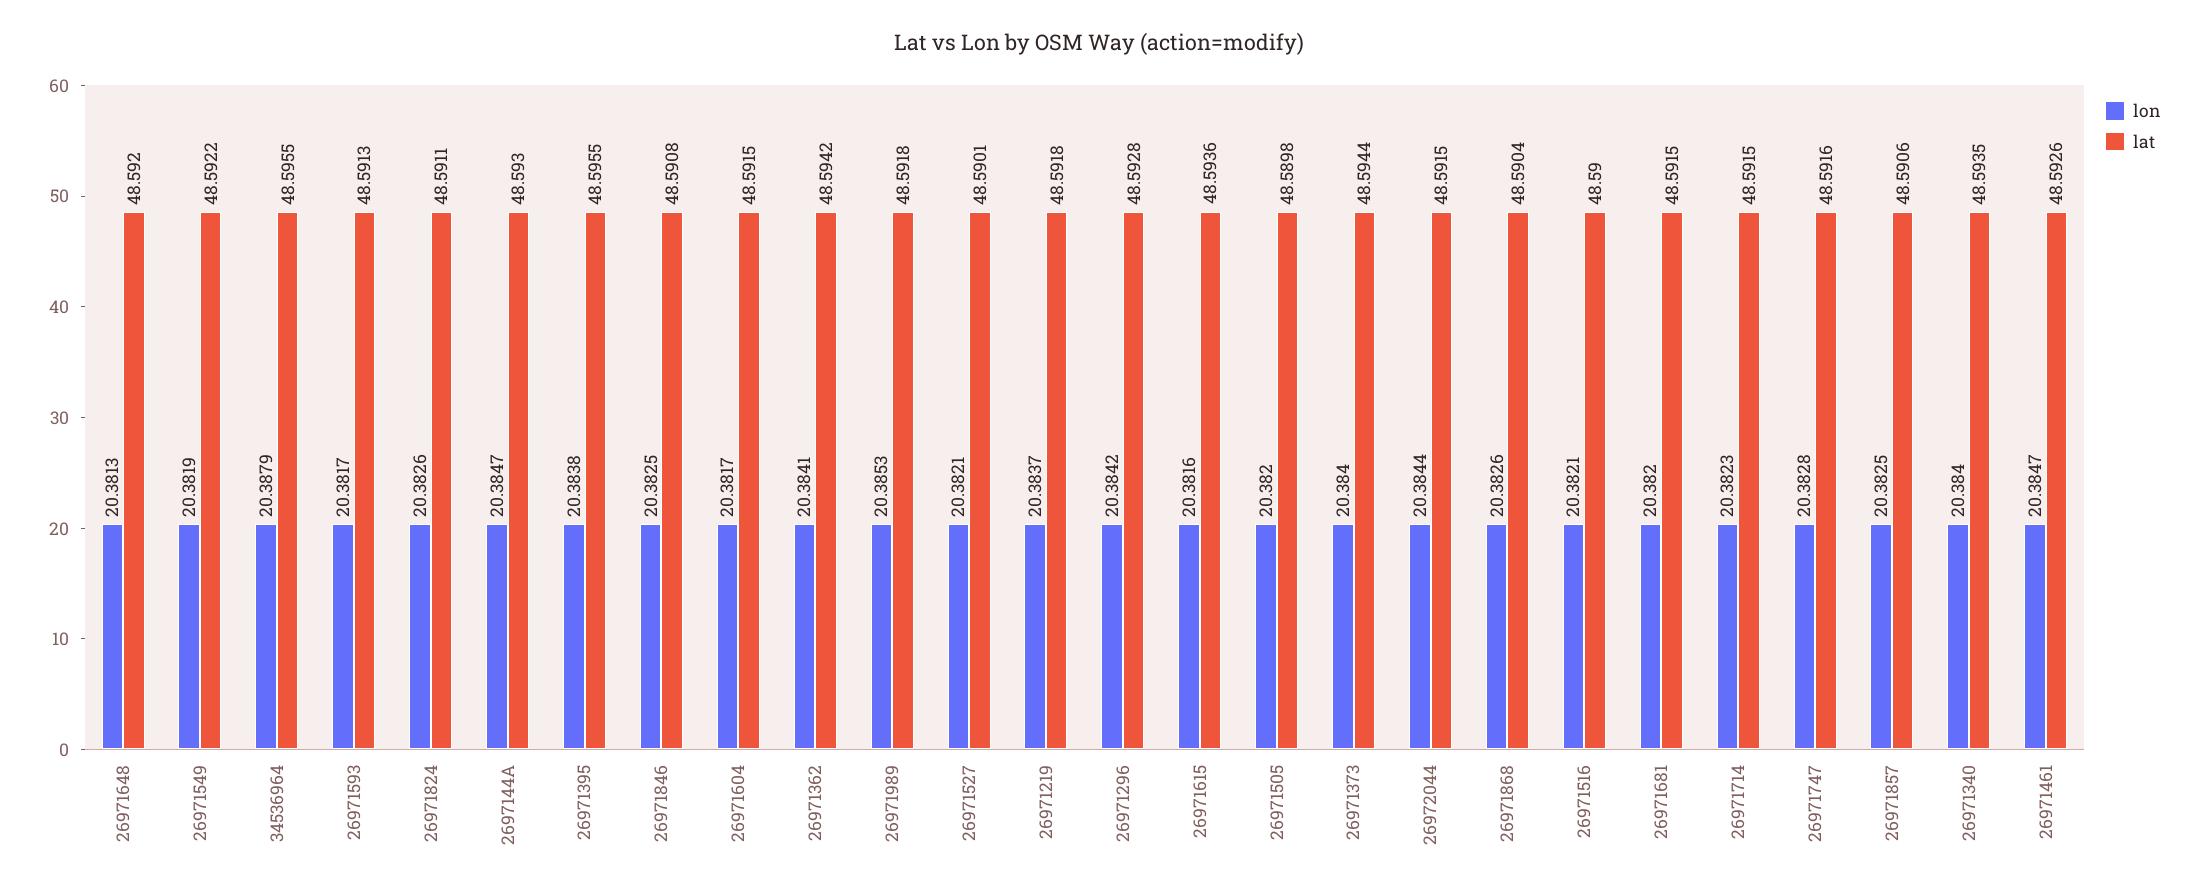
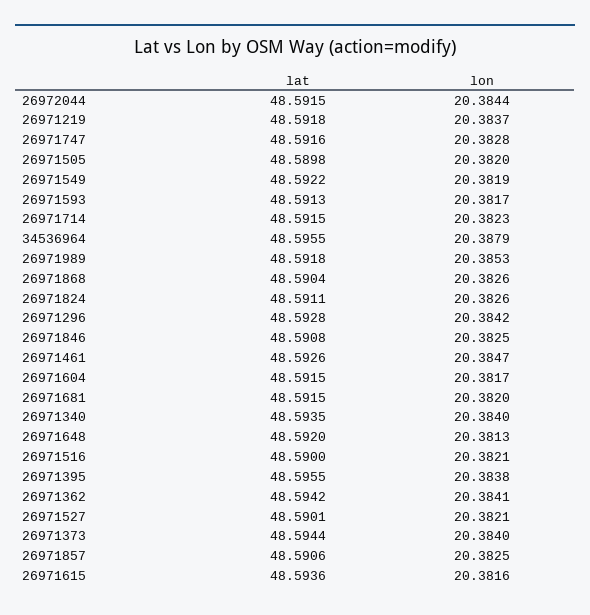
lon, 2697144A: 20.3847 -> none
lat, 2697144A: 48.593 -> none

